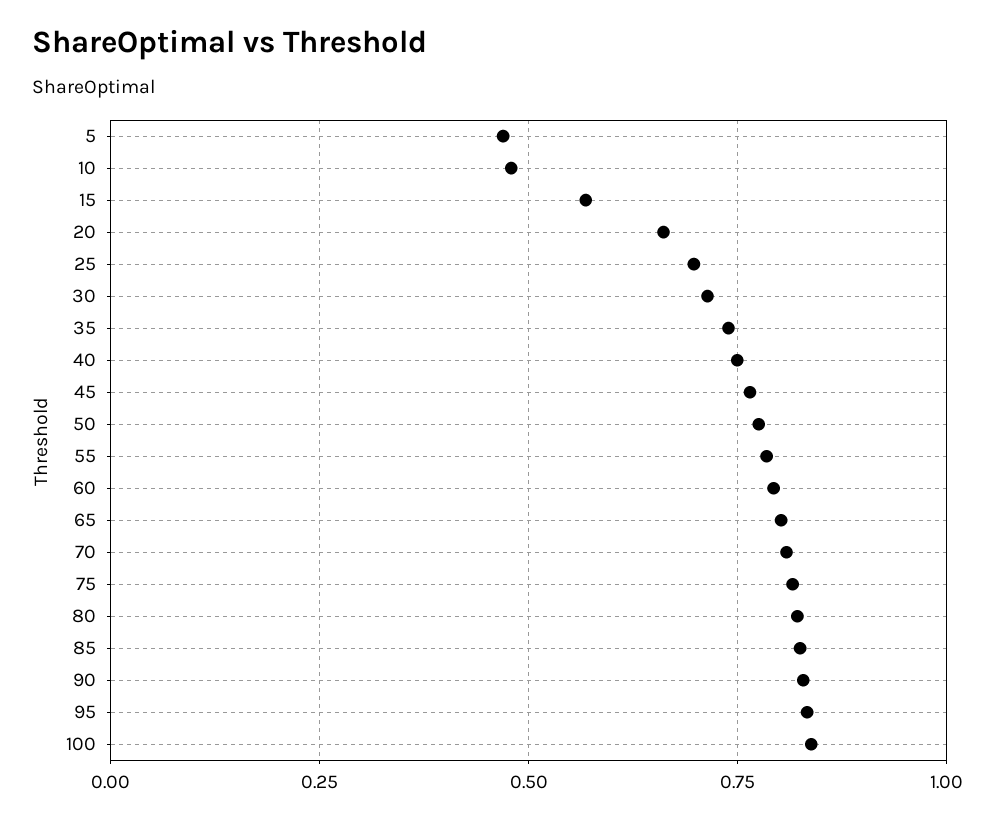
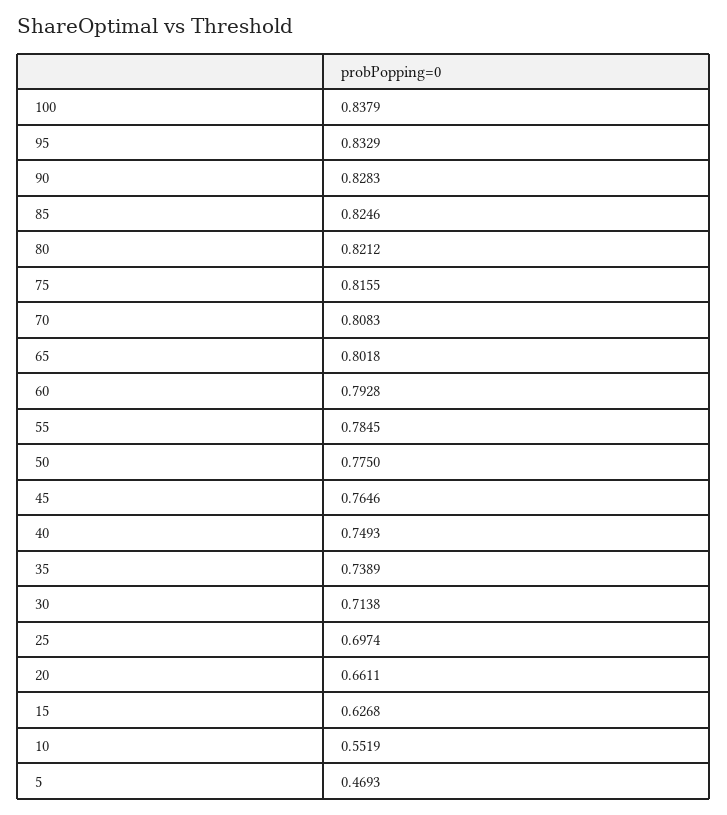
10: 0.475 -> 0.5519
15: 0.575 -> 0.6268

